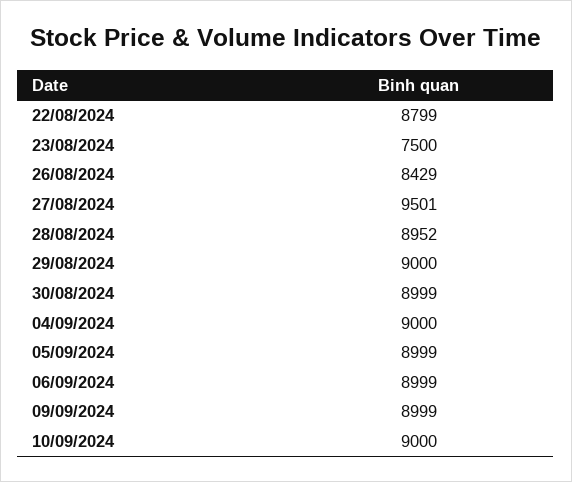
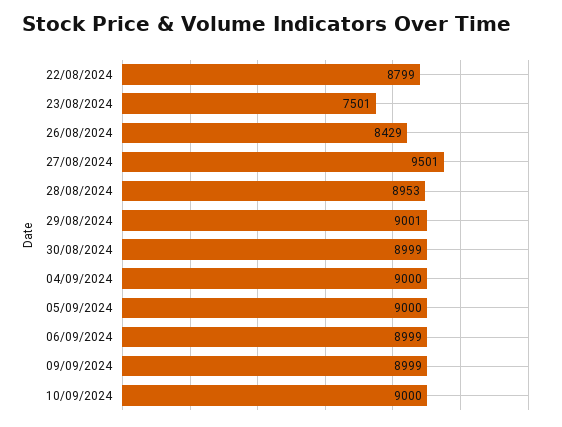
23/08/2024: 7500 -> 7501
28/08/2024: 8952 -> 8953
29/08/2024: 9000 -> 9001
05/09/2024: 8999 -> 9000

